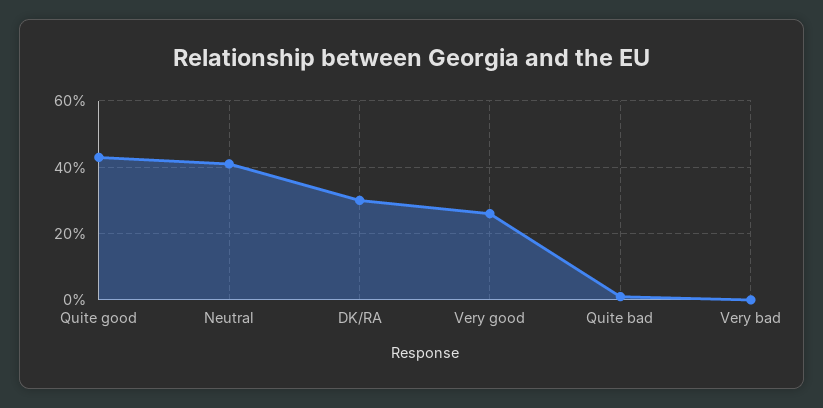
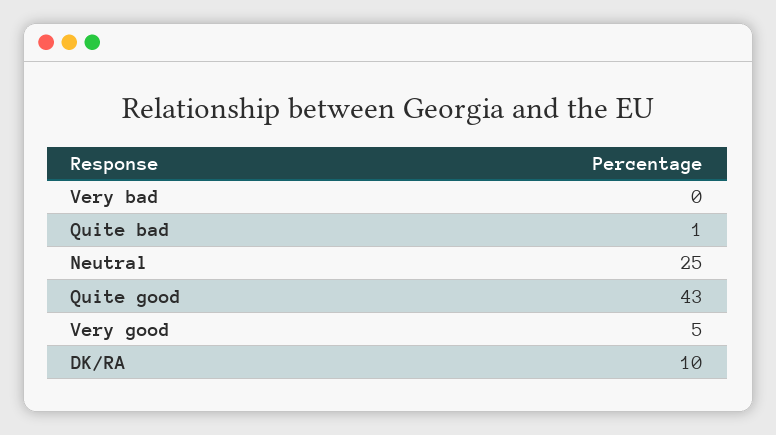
Neutral: 40 -> 25
DK/RA: 30 -> 10
Very good: 25 -> 5

